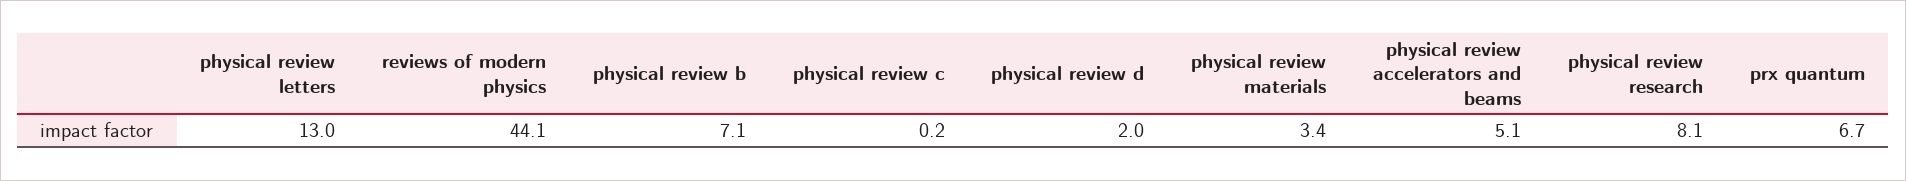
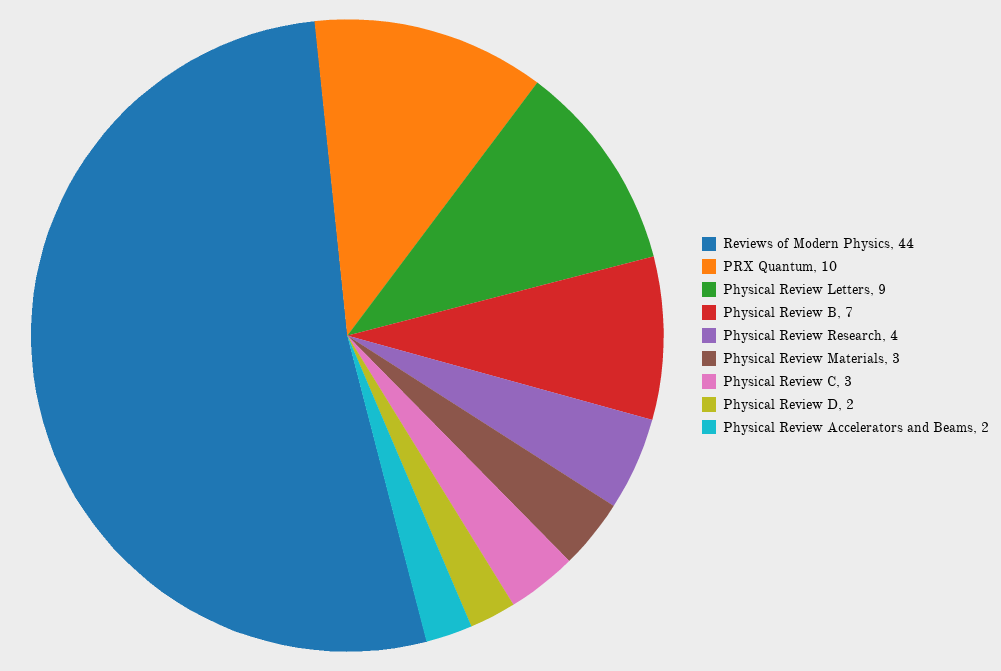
physical review letters: 13 -> 9
physical review c: 0.2 -> 3
physical review accelerators and beams: 5.1 -> 2
physical review research: 8.1 -> 4
prx quantum: 6.7 -> 10

